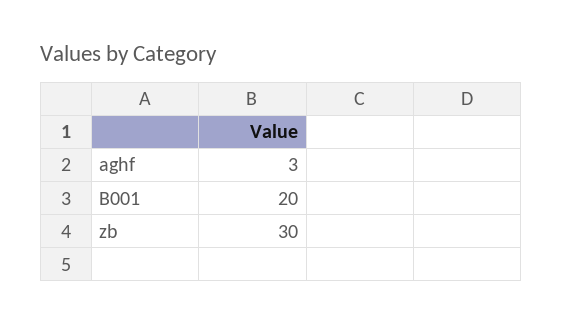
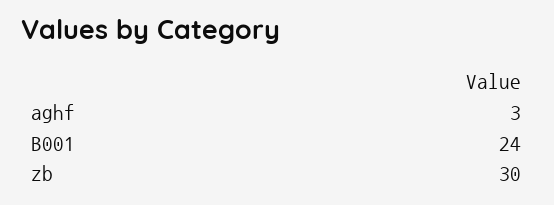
B001: 20 -> 24

